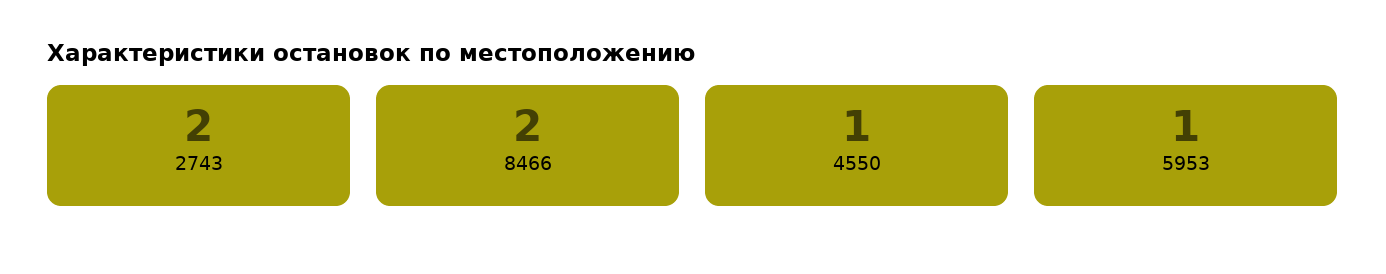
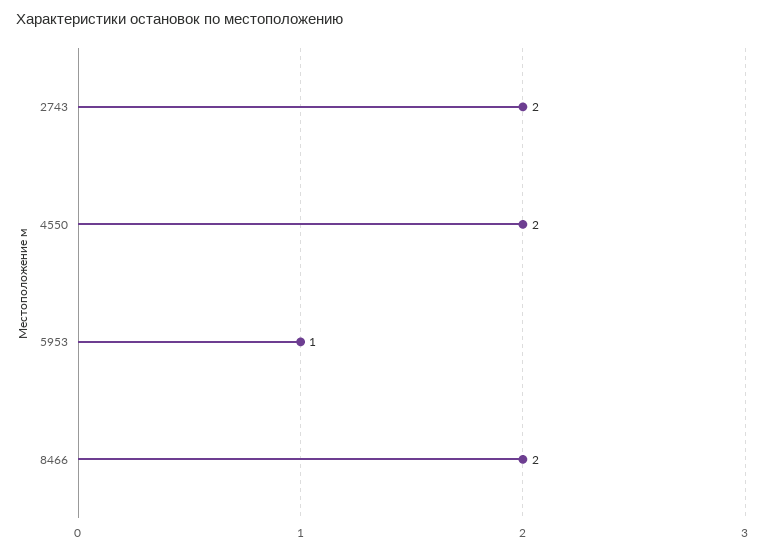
4550: 1 -> 2

